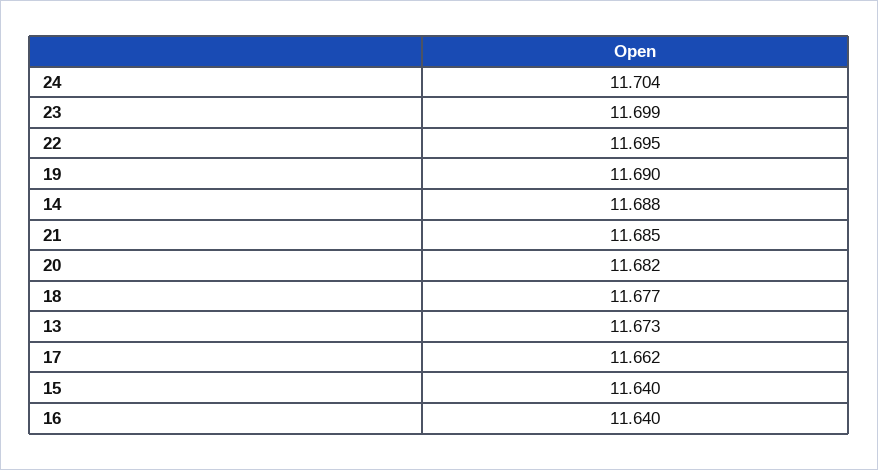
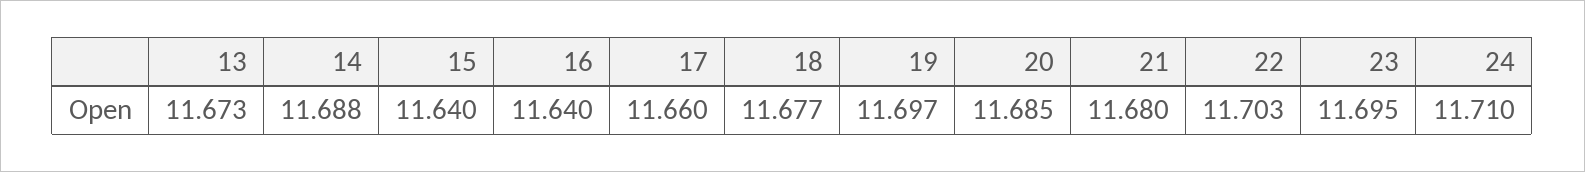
24: 11.704 -> 11.71
23: 11.699 -> 11.695
22: 11.695 -> 11.703
19: 11.69 -> 11.697
21: 11.685 -> 11.68
20: 11.682 -> 11.685
17: 11.662 -> 11.66

